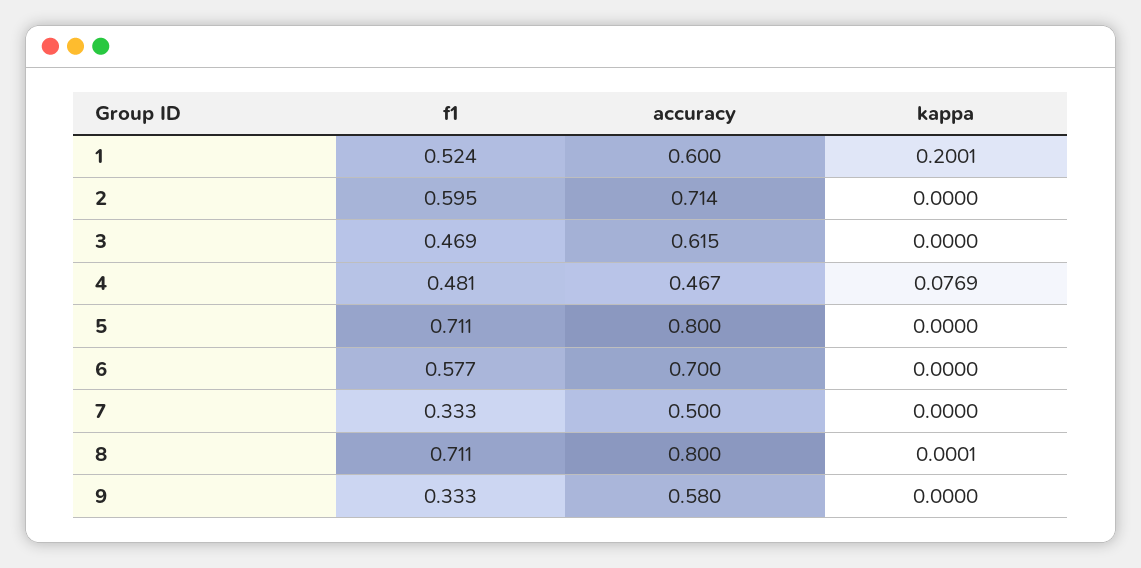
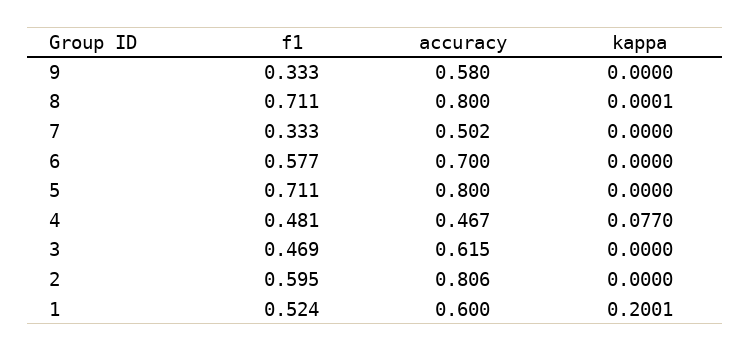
accuracy, 2: 0.714 -> 0.806
kappa, 4: 0.0769 -> 0.077
accuracy, 7: 0.5 -> 0.502

